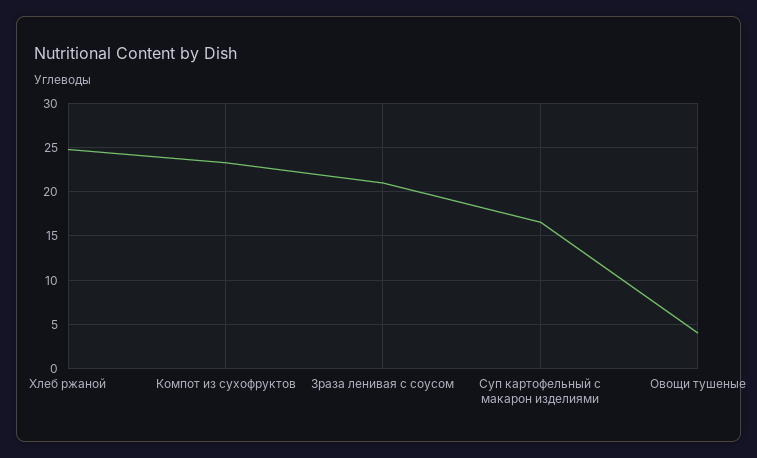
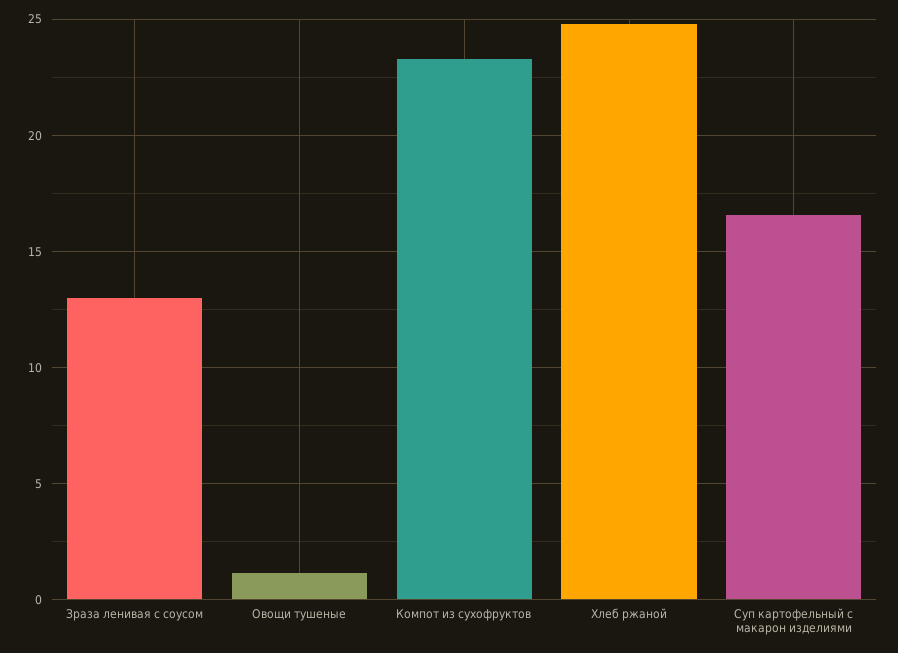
Зраза ленивая с соусом: 21 -> 13
Овощи тушеные: 4 -> 1

